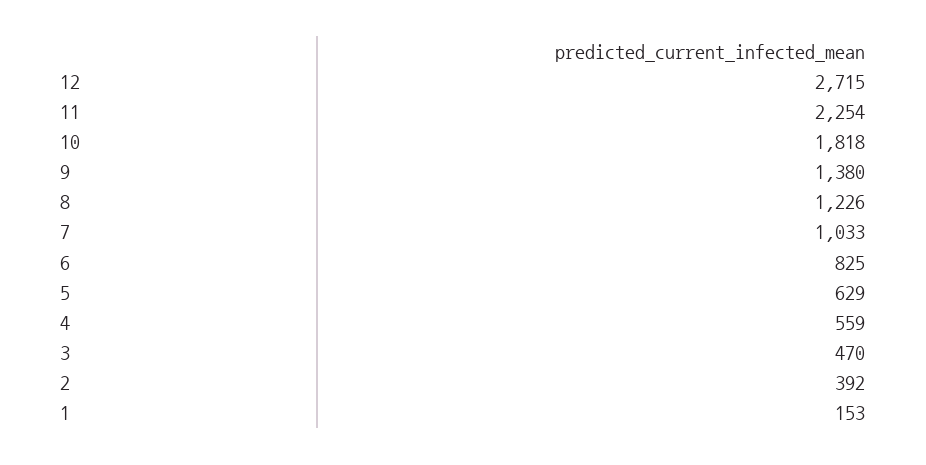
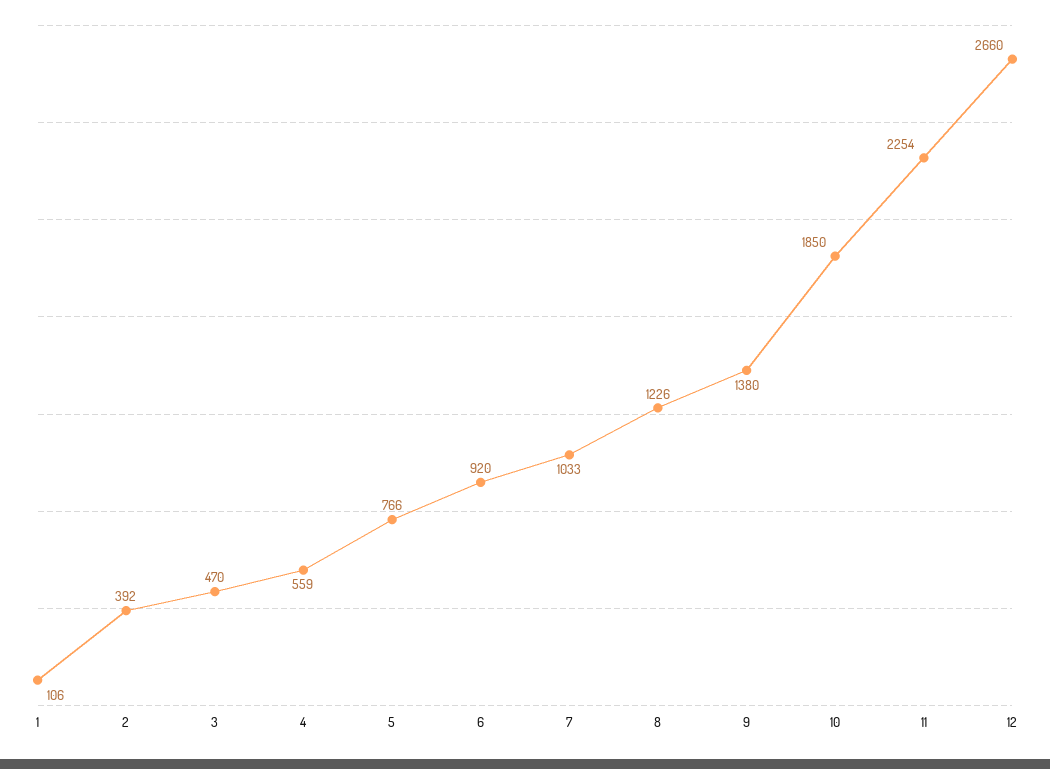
12: 2715 -> 2660
10: 1818 -> 1850
6: 825 -> 920
5: 629 -> 766
1: 153 -> 106

